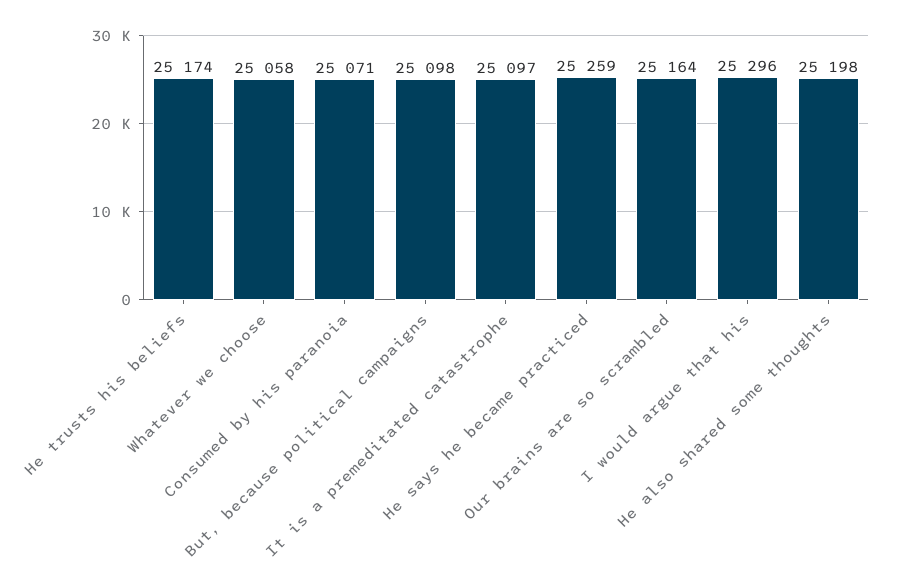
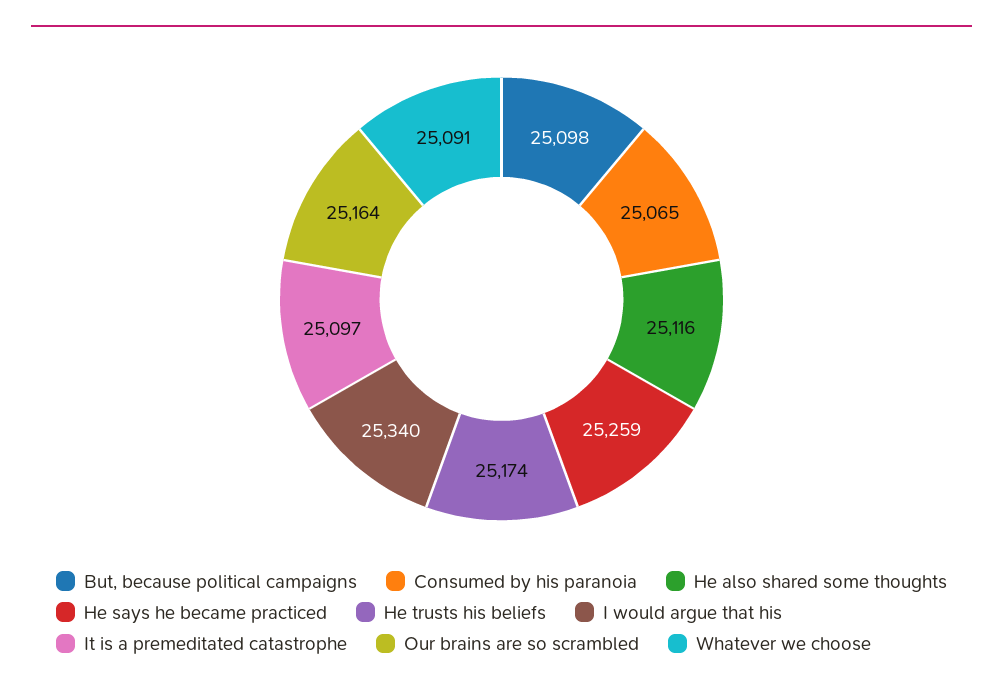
Whatever we choose: 25058 -> 25091
Consumed by his paranoia: 25071 -> 25065
I would argue that his: 25296 -> 25340
He also shared some thoughts: 25198 -> 25116

